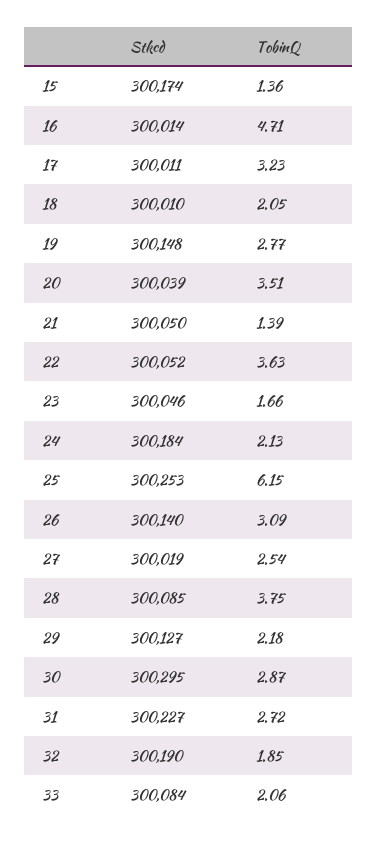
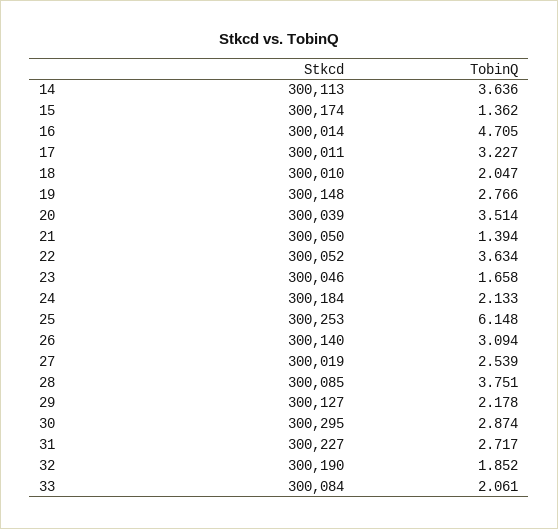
Stkcd, 14: none -> 300113
TobinQ, 14: none -> 3.636

